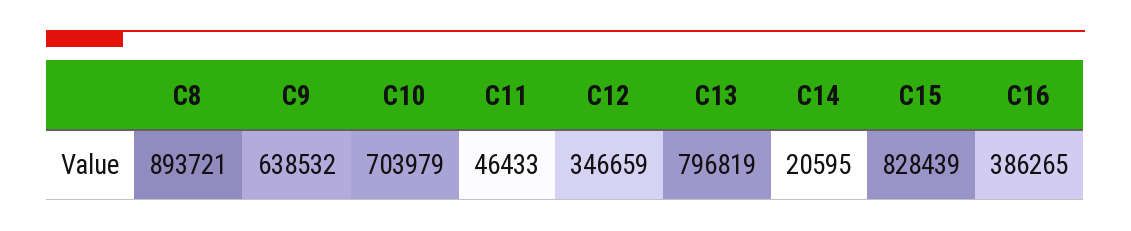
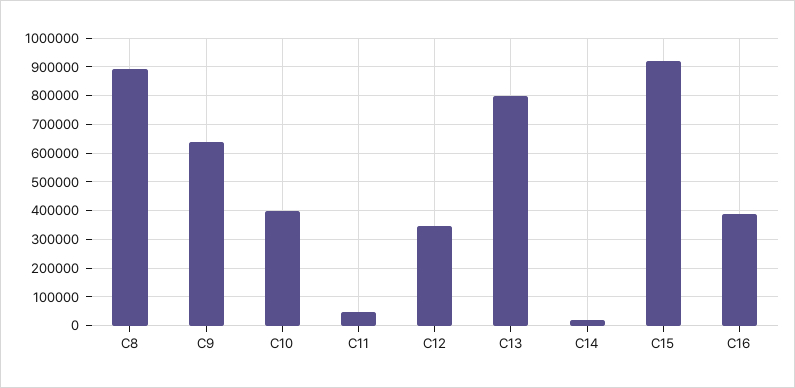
C10: 703979 -> 400000
C15: 828439 -> 925000

